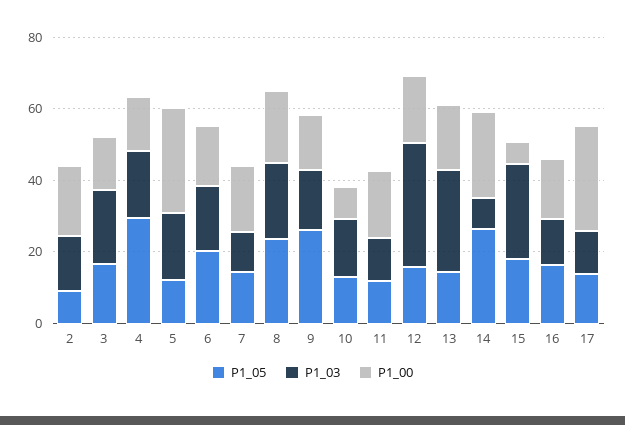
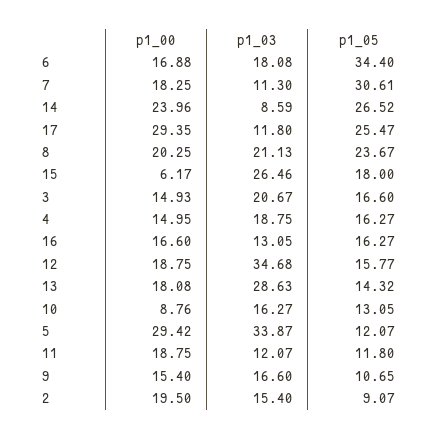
P1_05, 4: 30 -> 16.27
P1_03, 5: 20 -> 33.87
P1_05, 6: 20 -> 34.4
P1_05, 7: 15 -> 30.61
P1_05, 9: 25 -> 10.65
P1_05, 17: 15 -> 25.47

